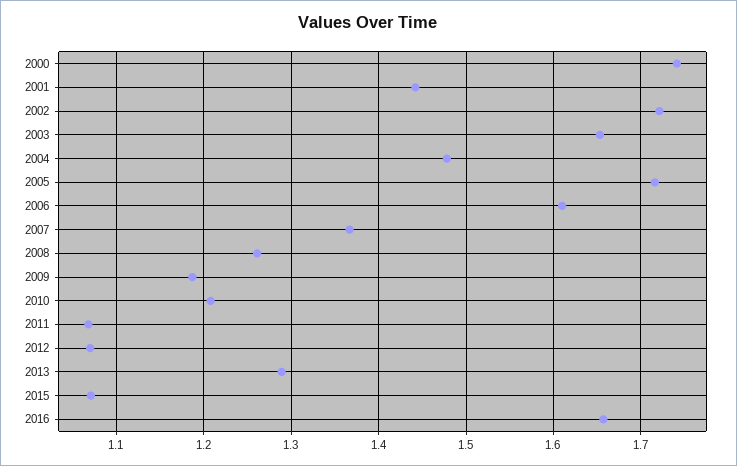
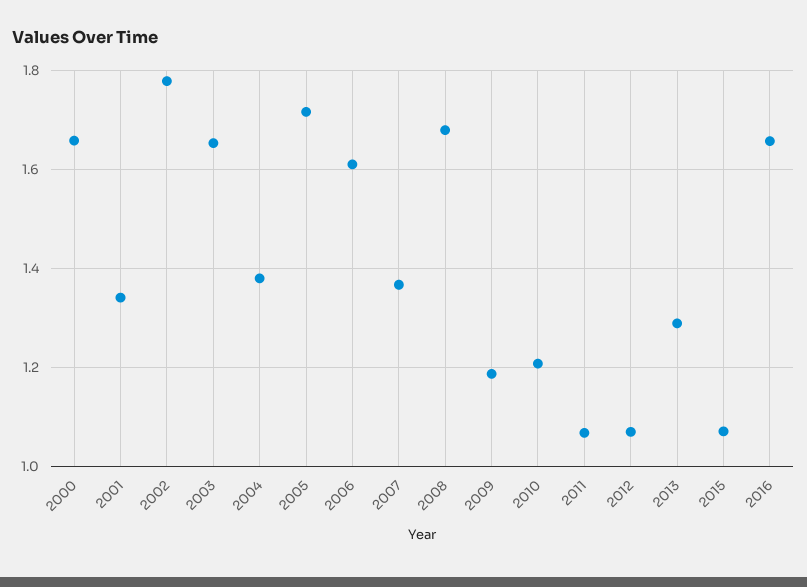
2000: 1.74 -> 1.66
2001: 1.44 -> 1.34
2002: 1.72 -> 1.78
2004: 1.48 -> 1.38
2008: 1.26 -> 1.68

